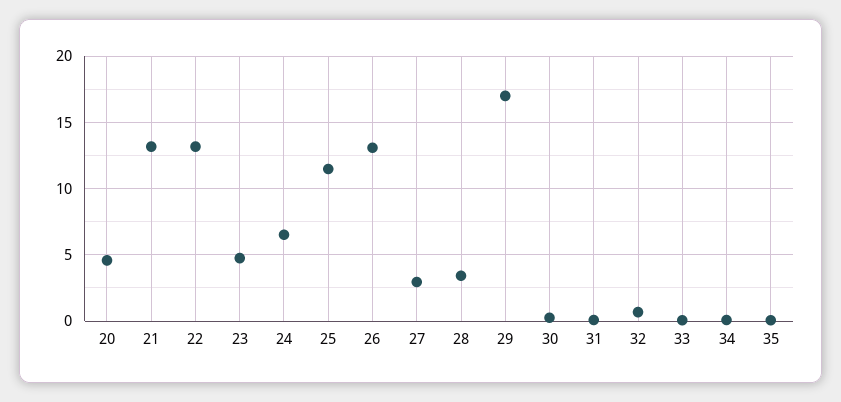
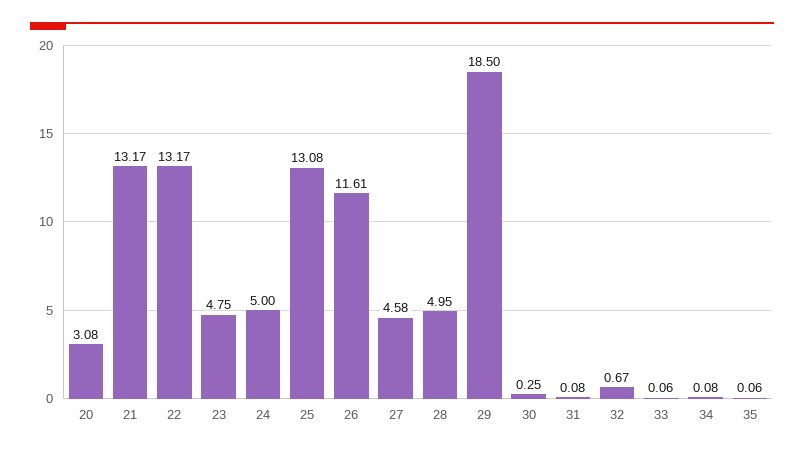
20: 4.5 -> 3.08
24: 6.5 -> 5
25: 11.5 -> 13.08
26: 13 -> 11.61
27: 3 -> 4.58
28: 3.5 -> 4.95
29: 17 -> 18.5

